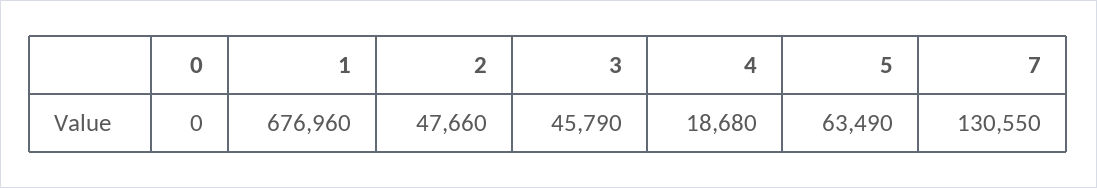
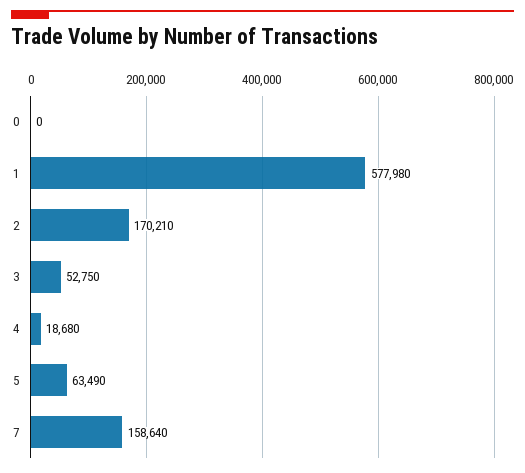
1: 676960 -> 577980
2: 47660 -> 170210
3: 45790 -> 52750
7: 130550 -> 158640

